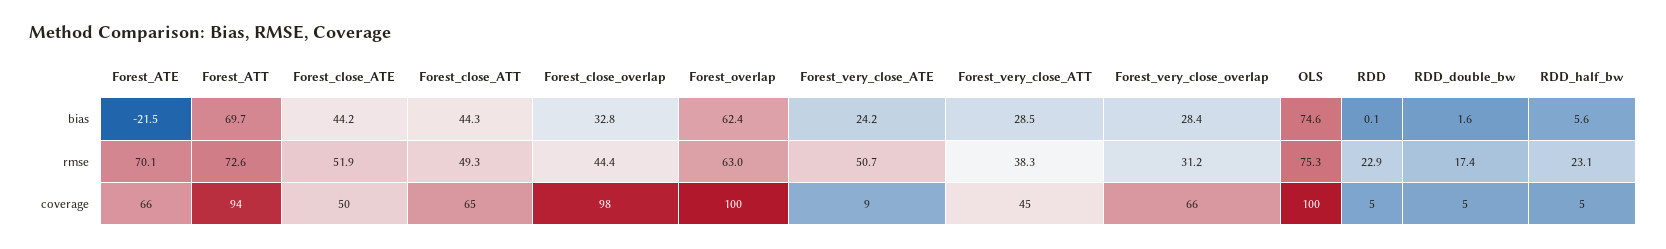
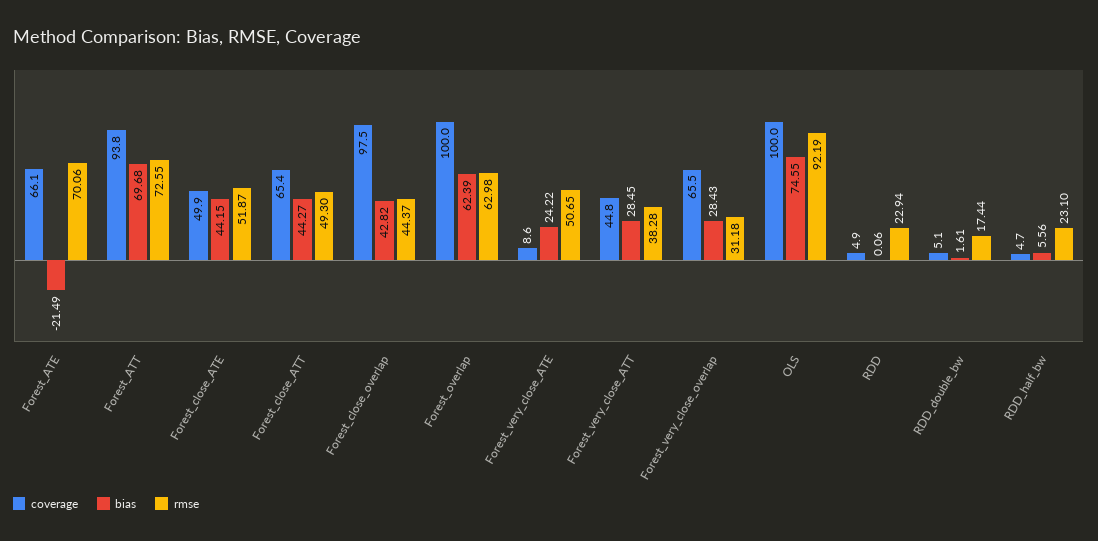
bias, Forest_close_overlap: 32.8 -> 42.82
rmse, OLS: 75.3 -> 92.19

